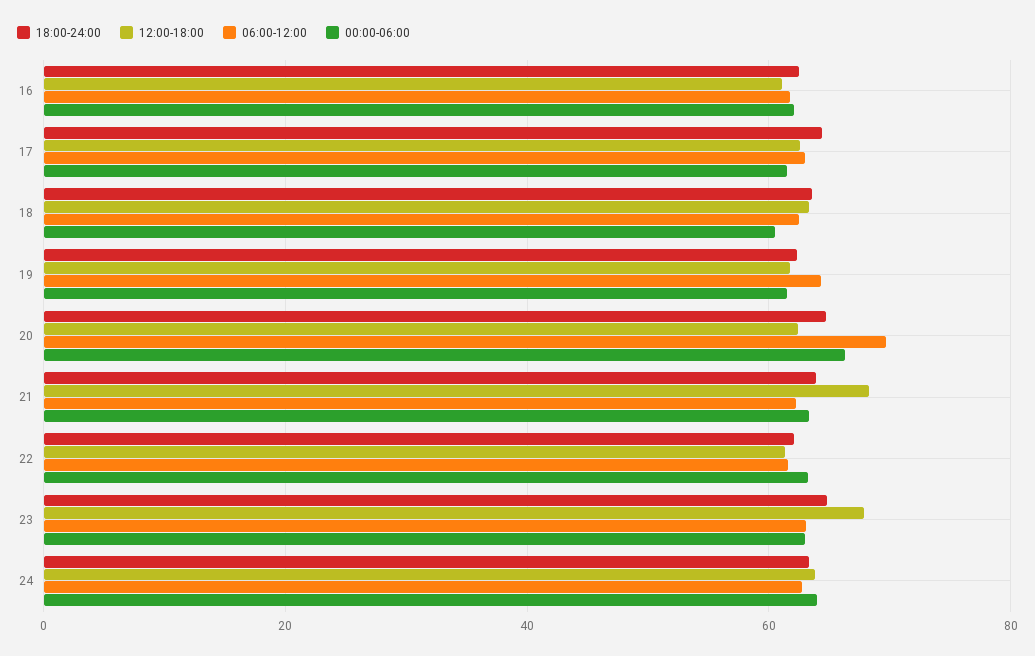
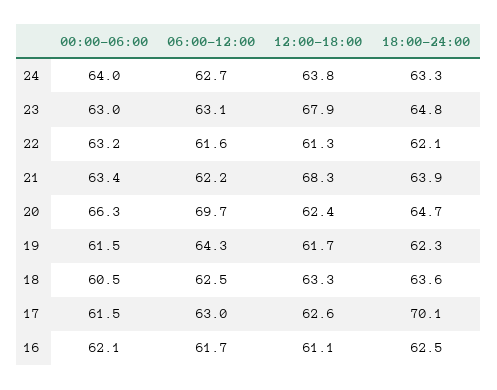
18:00-24:00, 17: 64 -> 70.1

